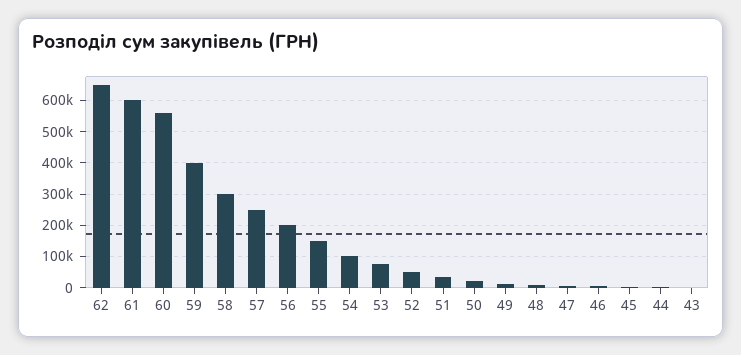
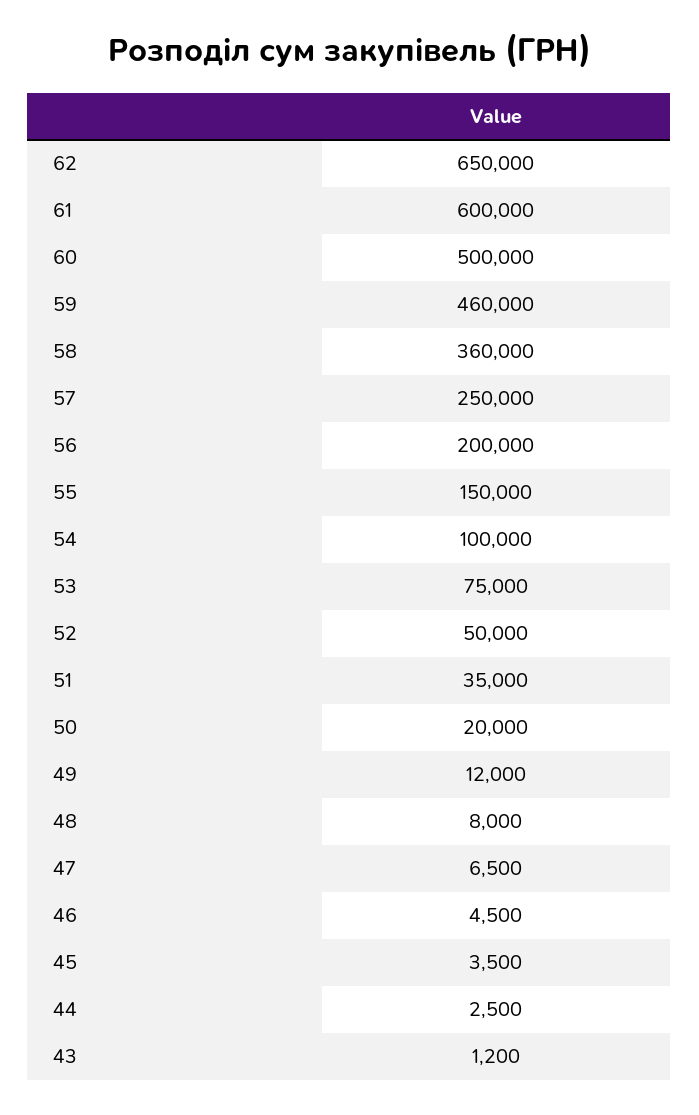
60: 560000 -> 500000
59: 400000 -> 460000
58: 300000 -> 360000

